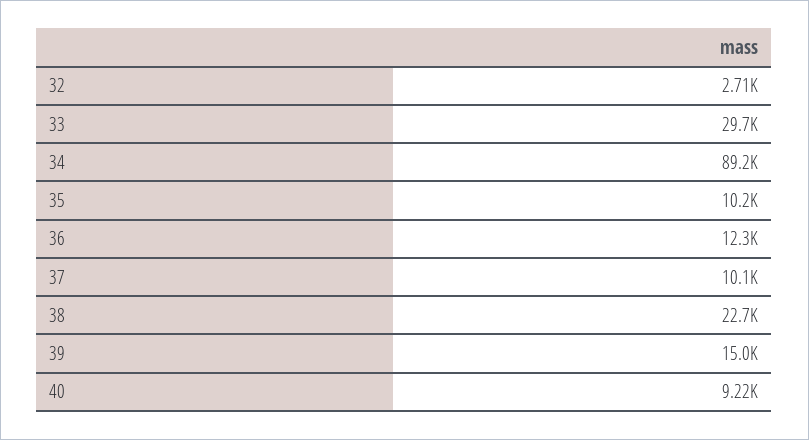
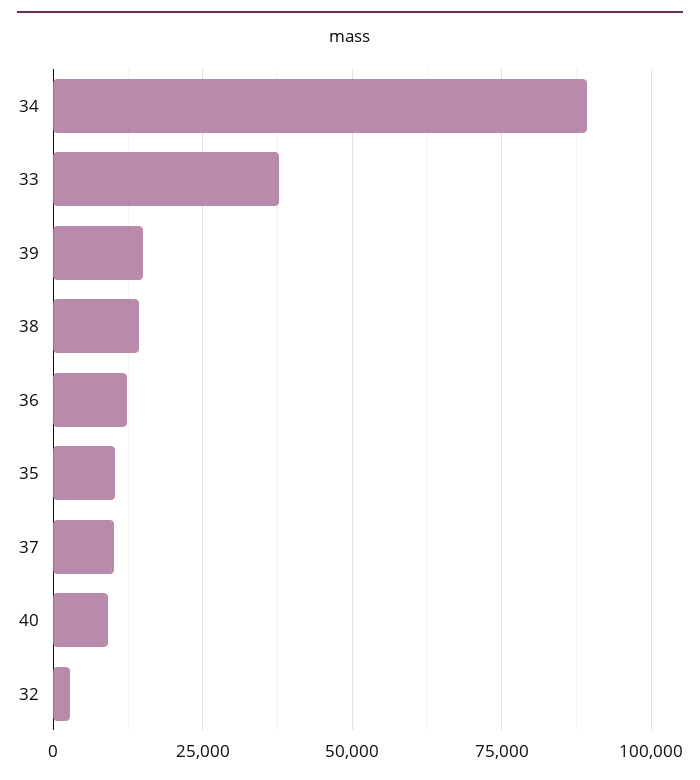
33: 29700 -> 37500
38: 22700 -> 15000

